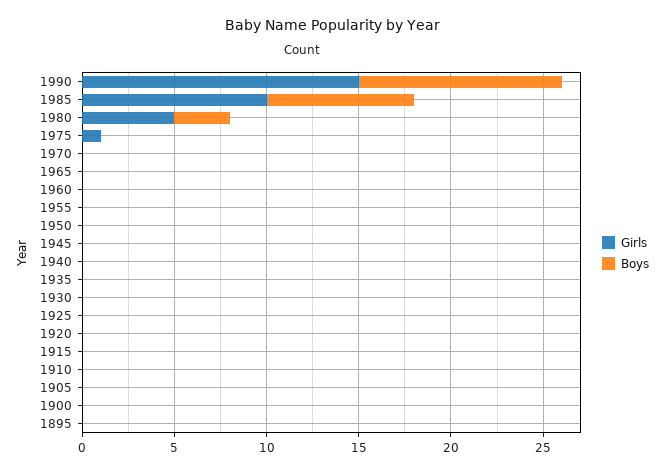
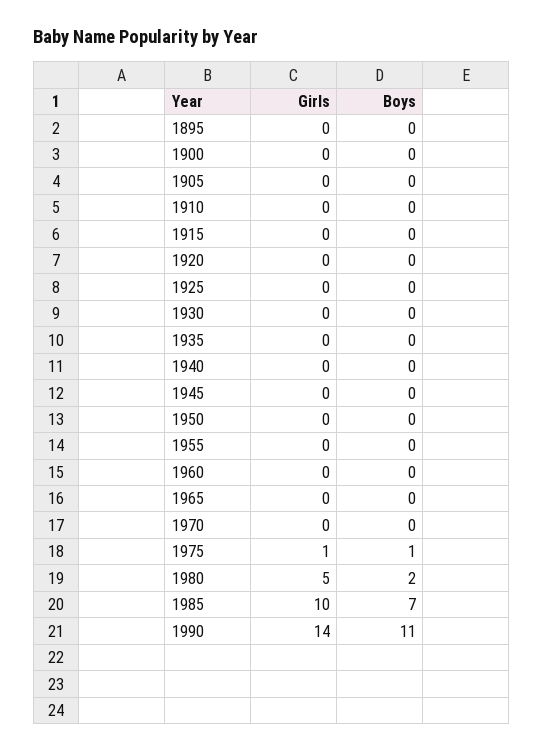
Girls, 1990: 15 -> 14
Boys, 1985: 8 -> 7
Boys, 1980: 3 -> 2
Boys, 1975: 0 -> 1

